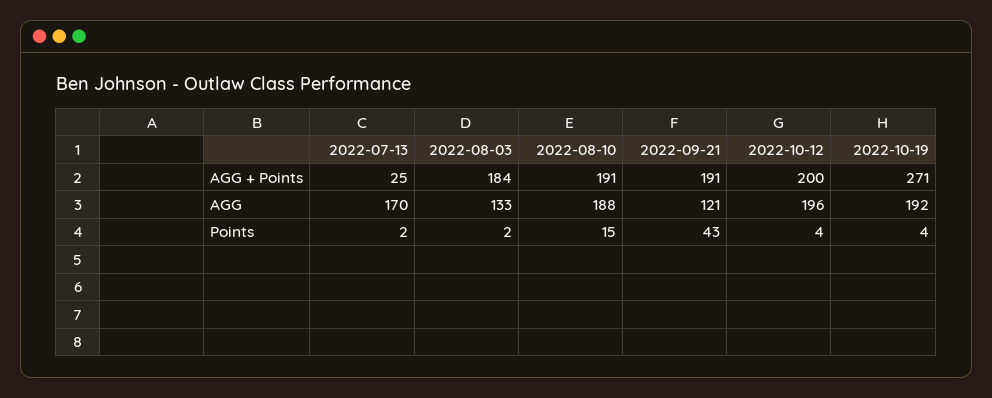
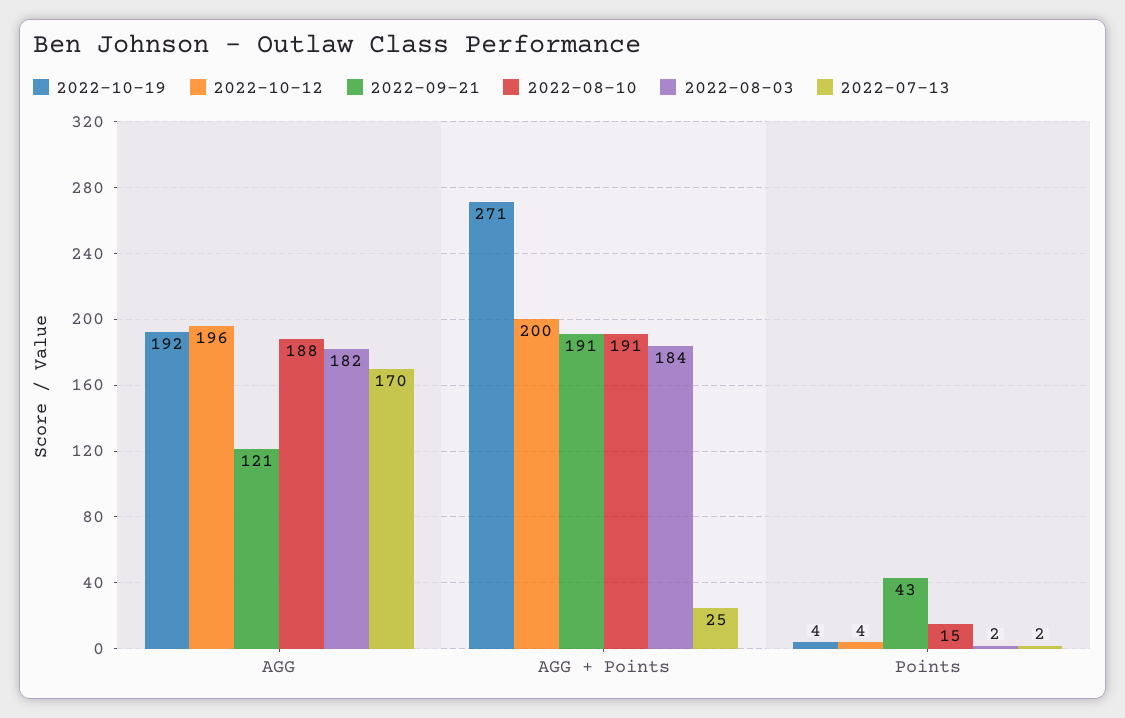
2022-08-03, AGG: 133 -> 182

